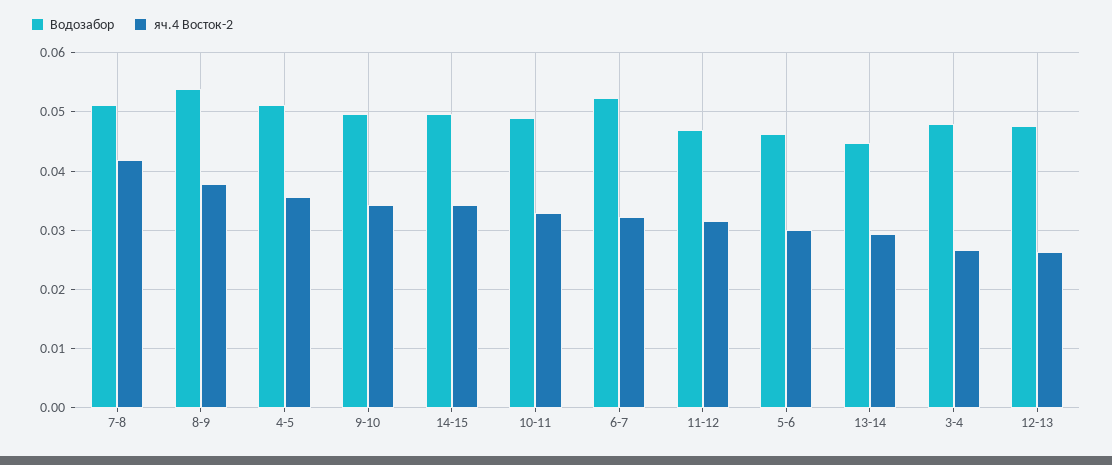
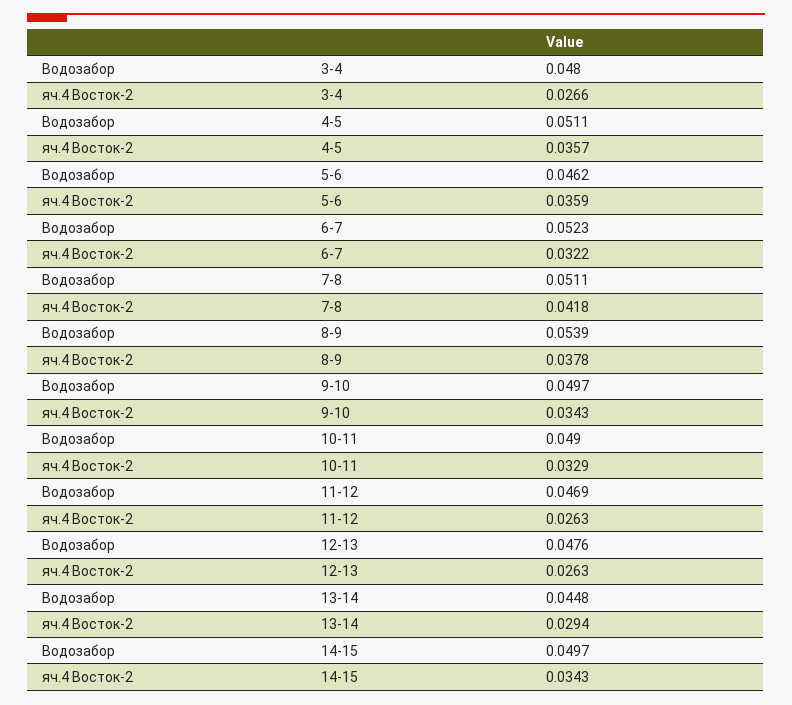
яч.4 Восток-2, 11-12: 0.032 -> 0.0263
яч.4 Восток-2, 5-6: 0.03 -> 0.0359

